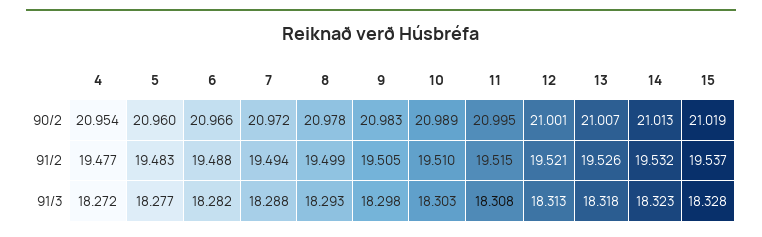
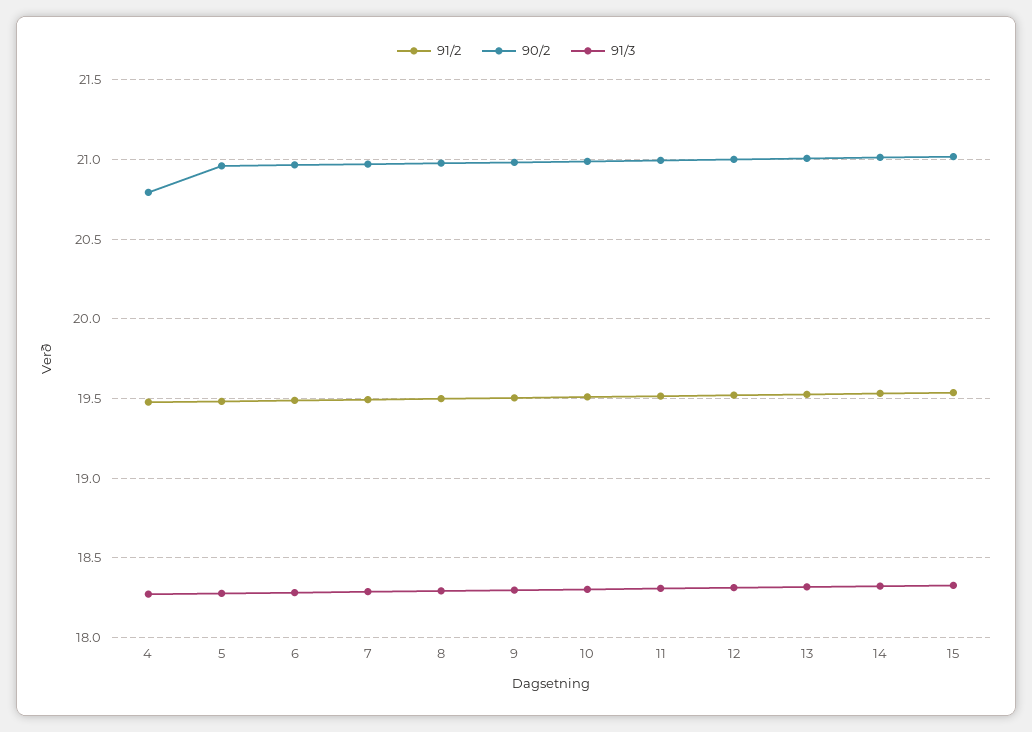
90/2, 4: 20.954 -> 20.8

